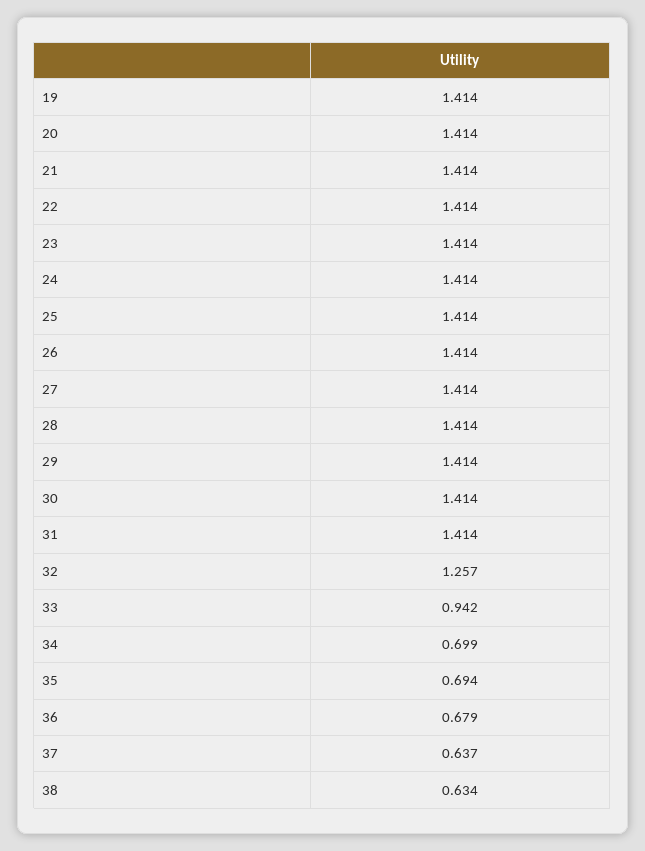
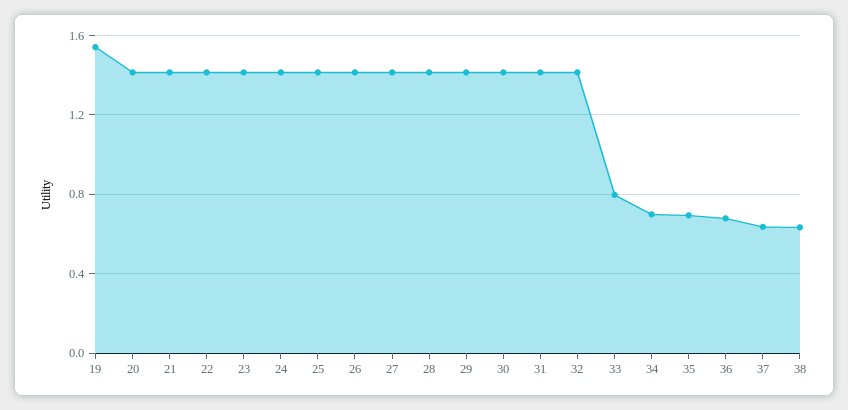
19: 1.414 -> 1.55
32: 1.257 -> 1.4
33: 0.942 -> 0.8

